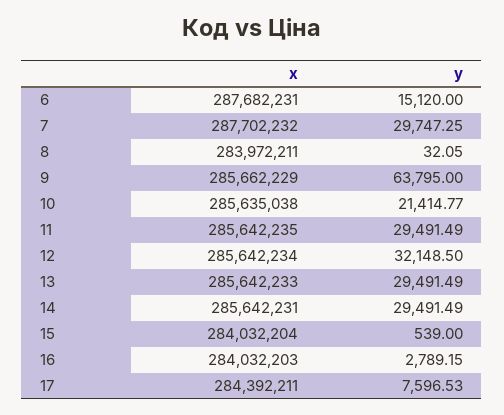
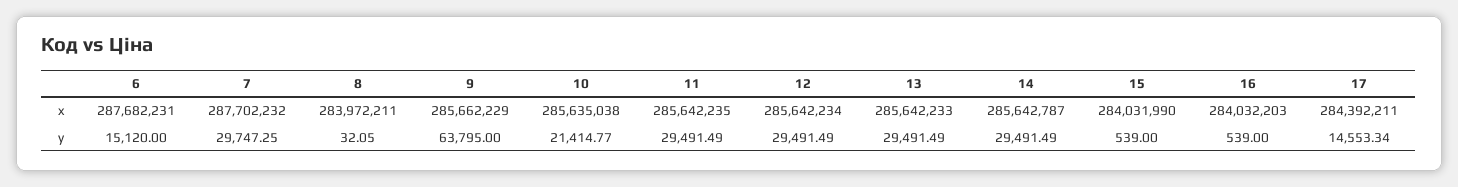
y, 12: 32148.5 -> 29491.49
x, 14: 285642231 -> 285642787
x, 15: 284032204 -> 284031990
y, 16: 2789.15 -> 539
y, 17: 7596.53 -> 14553.34

